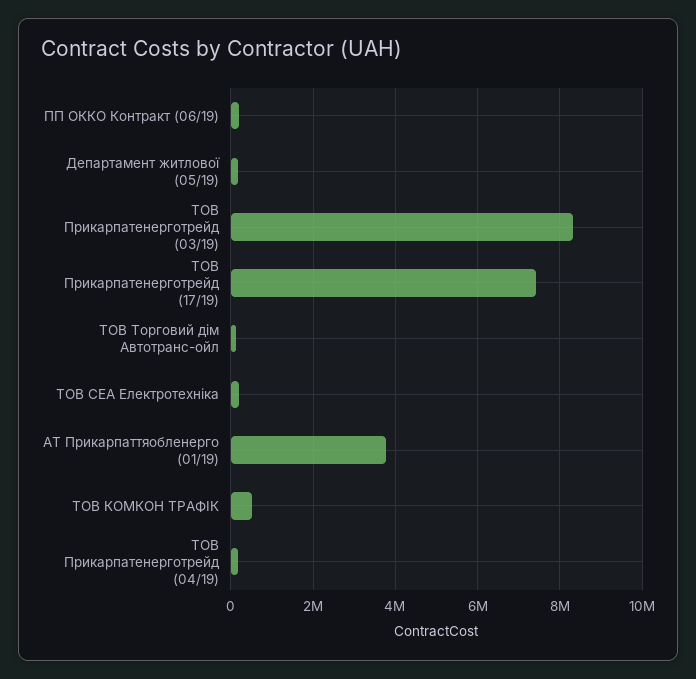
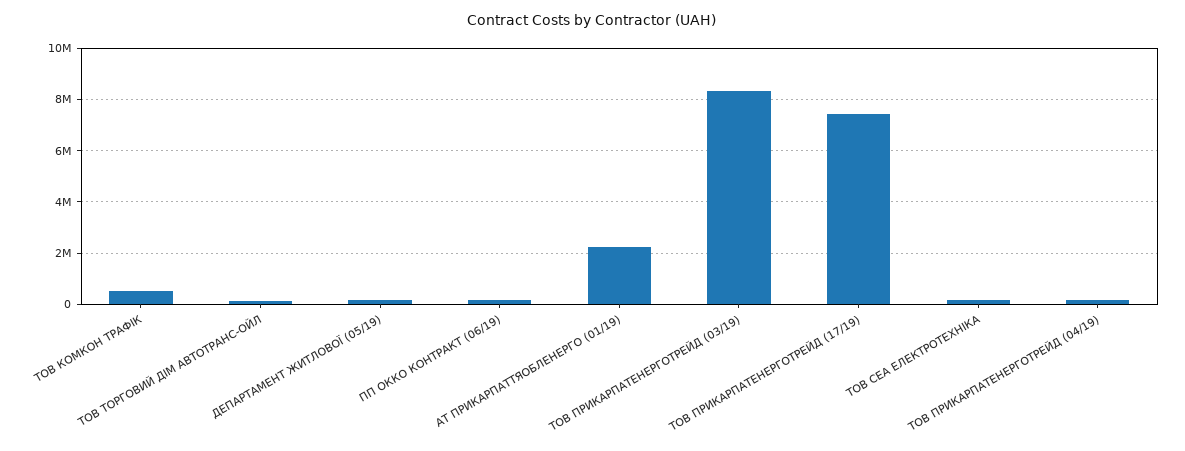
АТ Прикарпаттяобленерго (01/19): 3800000 -> 2250000

